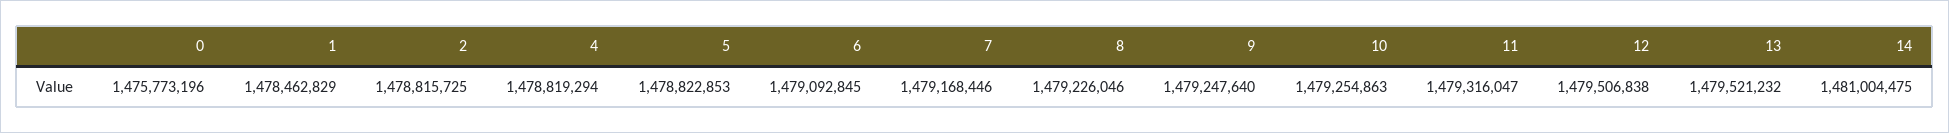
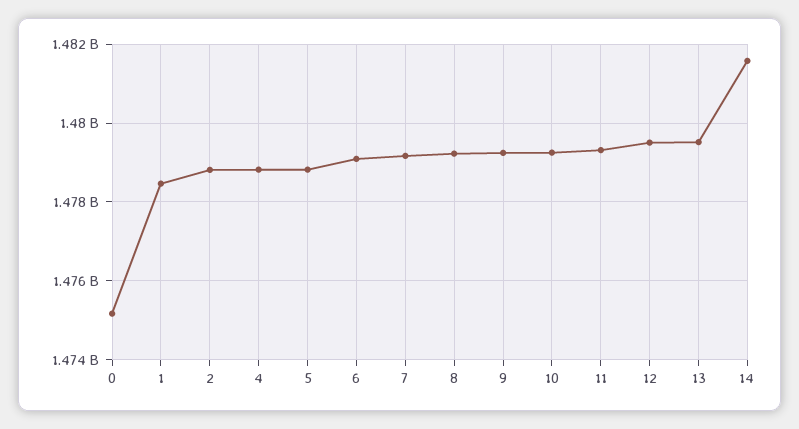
0: 1475773196 -> 1475200000
14: 1481004475 -> 1481600000

